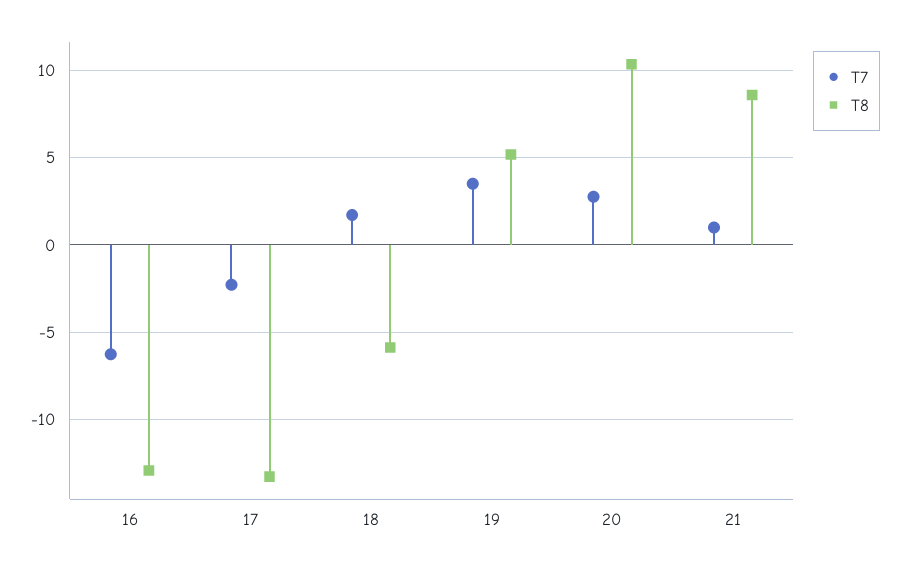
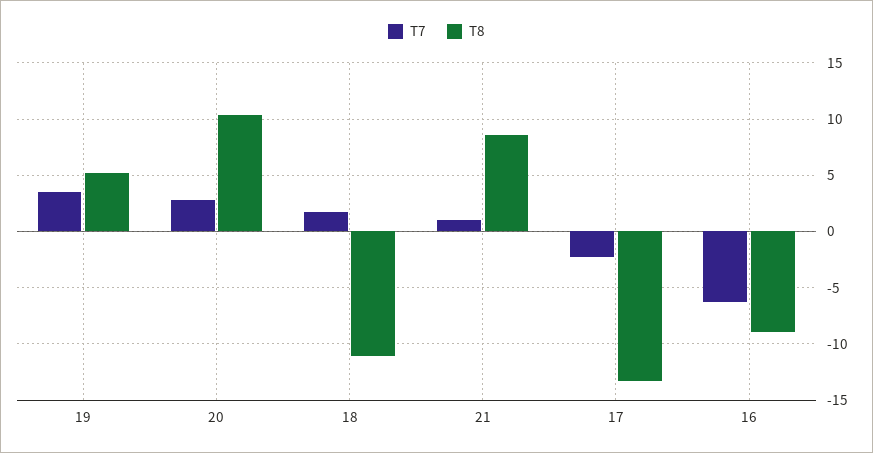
T8, 16: -13 -> -9
T8, 18: -6 -> -11

